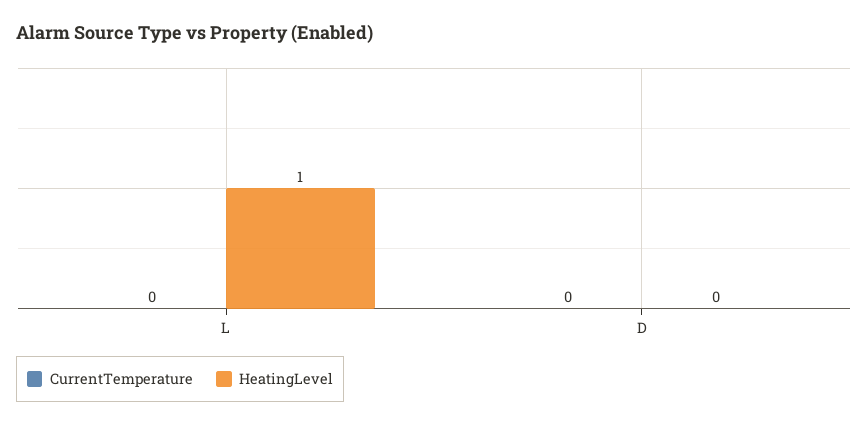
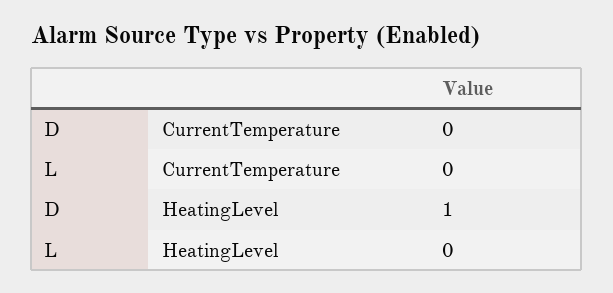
HeatingLevel, L: 1 -> 0
HeatingLevel, D: 0 -> 1

